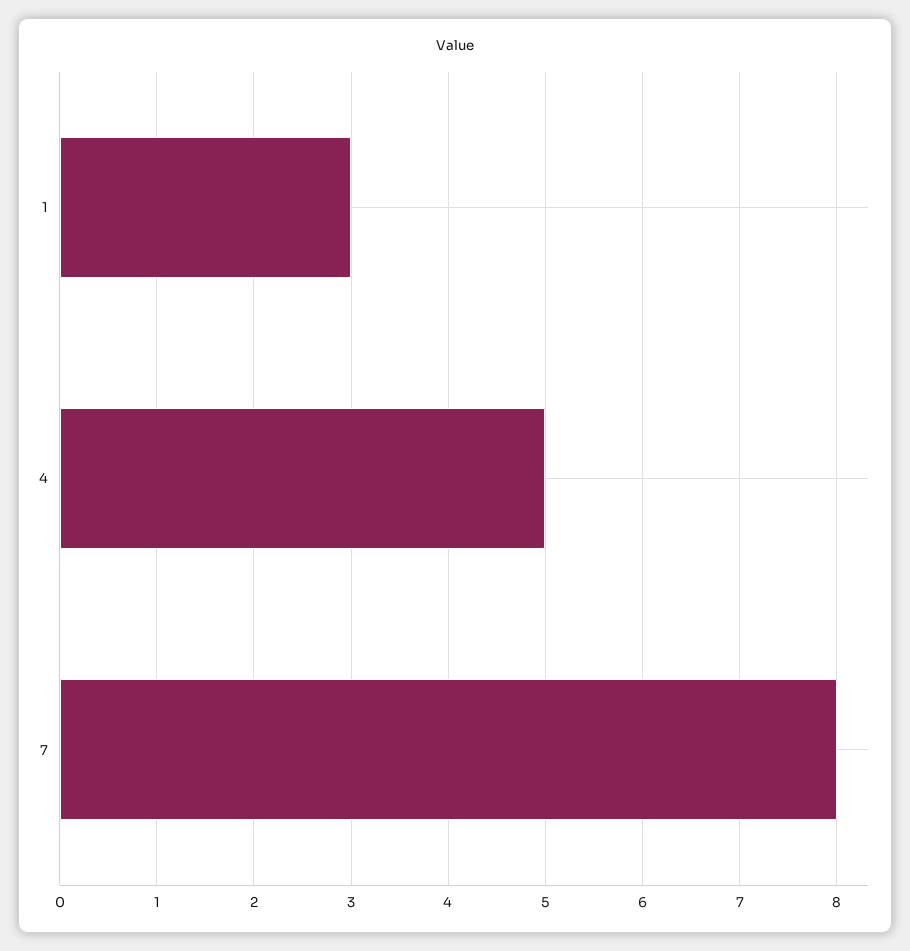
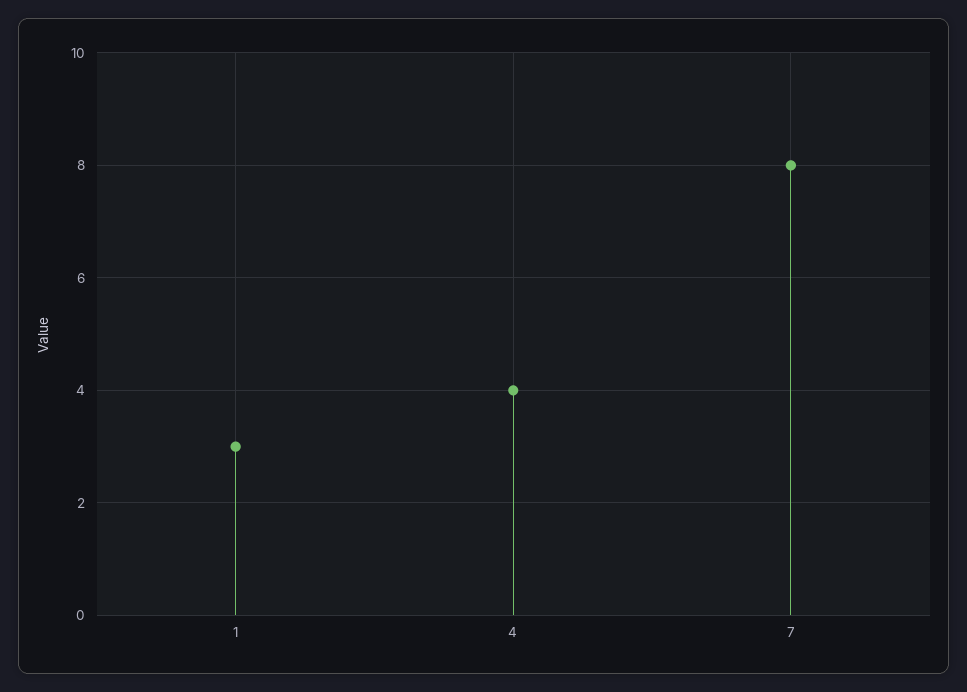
4: 5 -> 4

